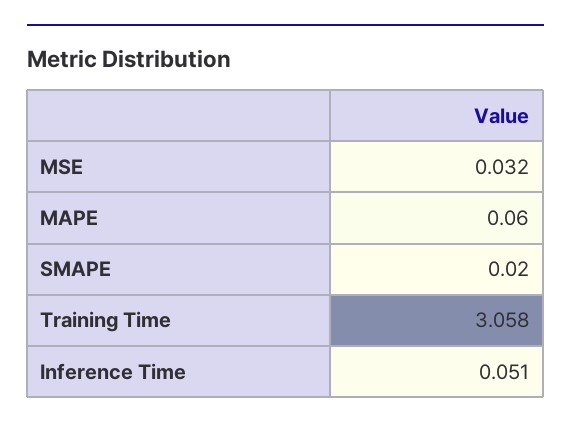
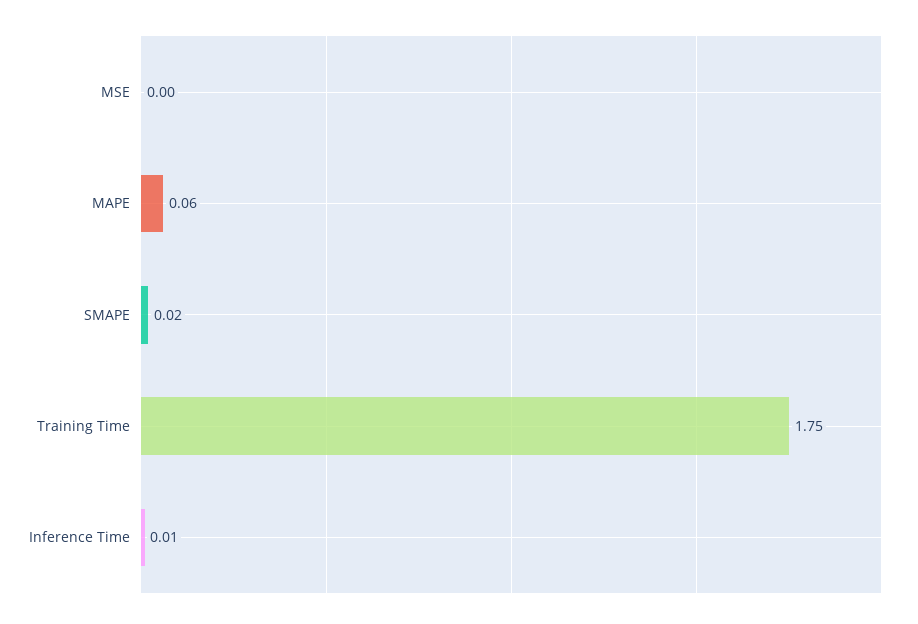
MSE: 0.032 -> 0
Training Time: 3.058 -> 1.75
Inference Time: 0.051 -> 0.01

